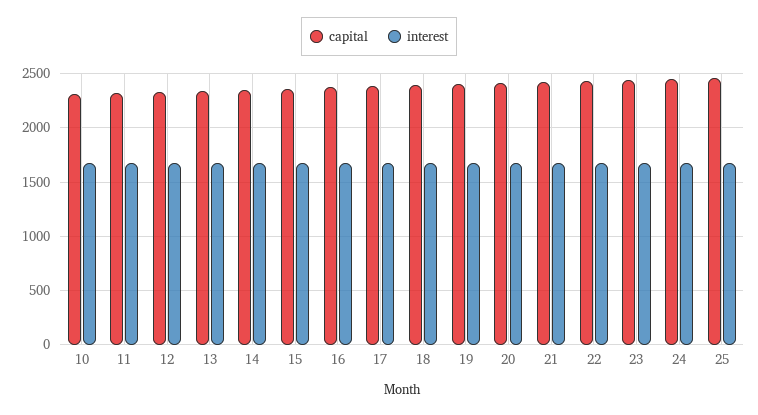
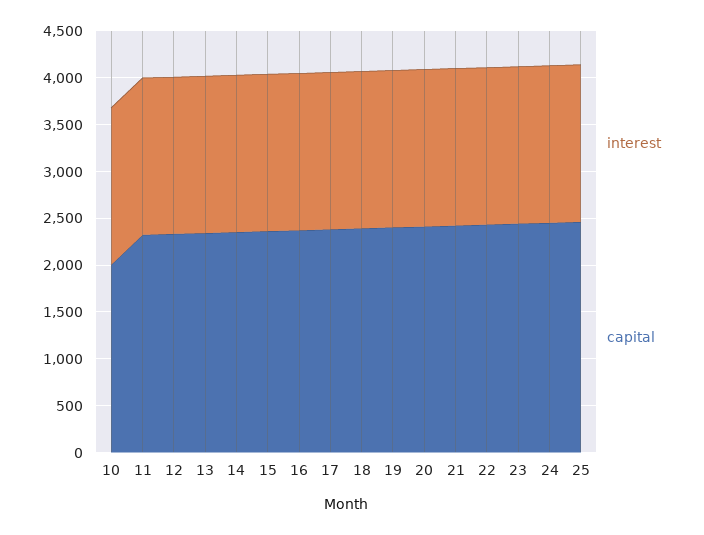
capital, 10: 2300 -> 2000

